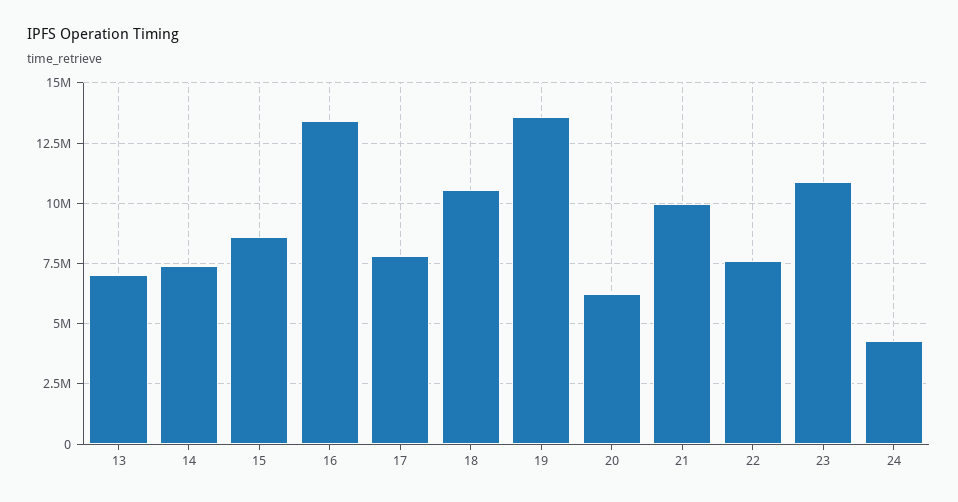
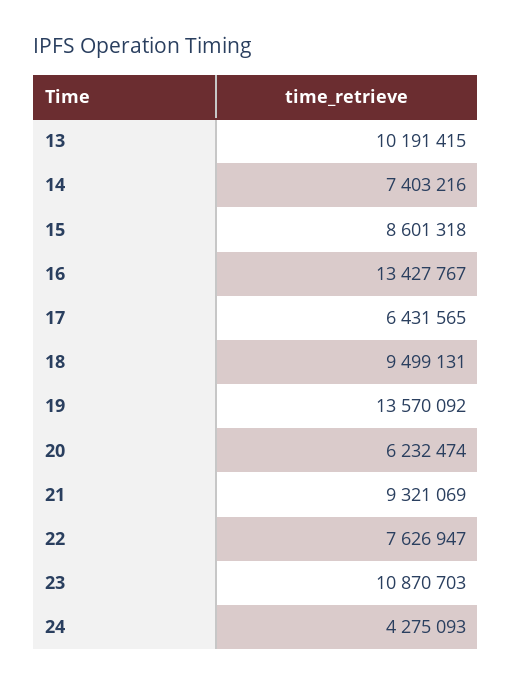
13: 7000000 -> 10191415
17: 7750000 -> 6431565
18: 10500000 -> 9499131
21: 10000000 -> 9321069

